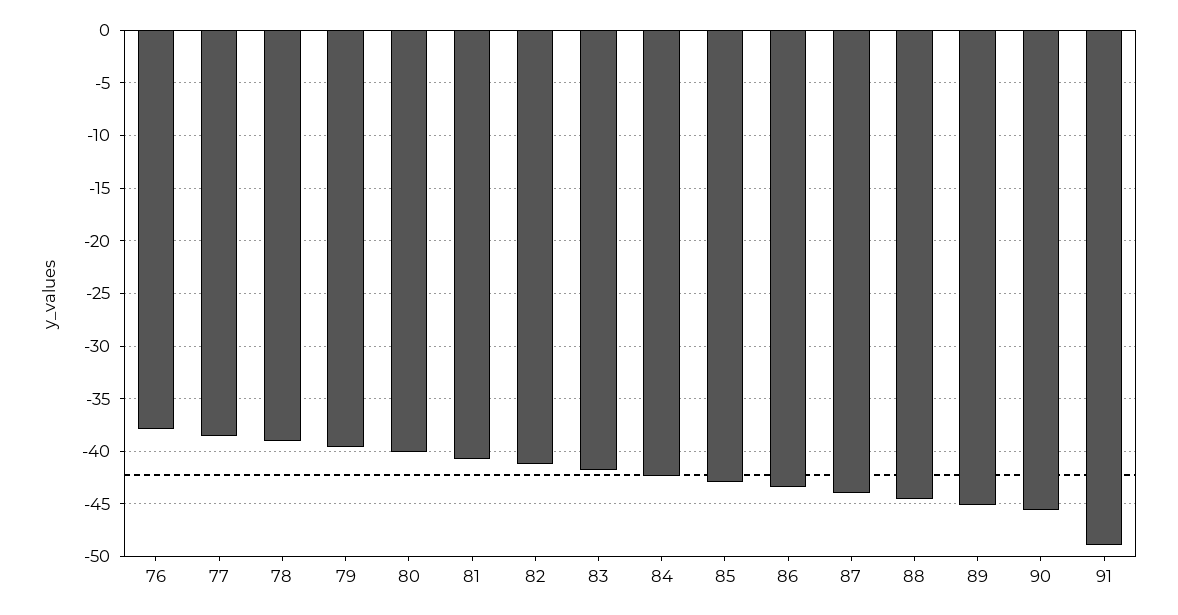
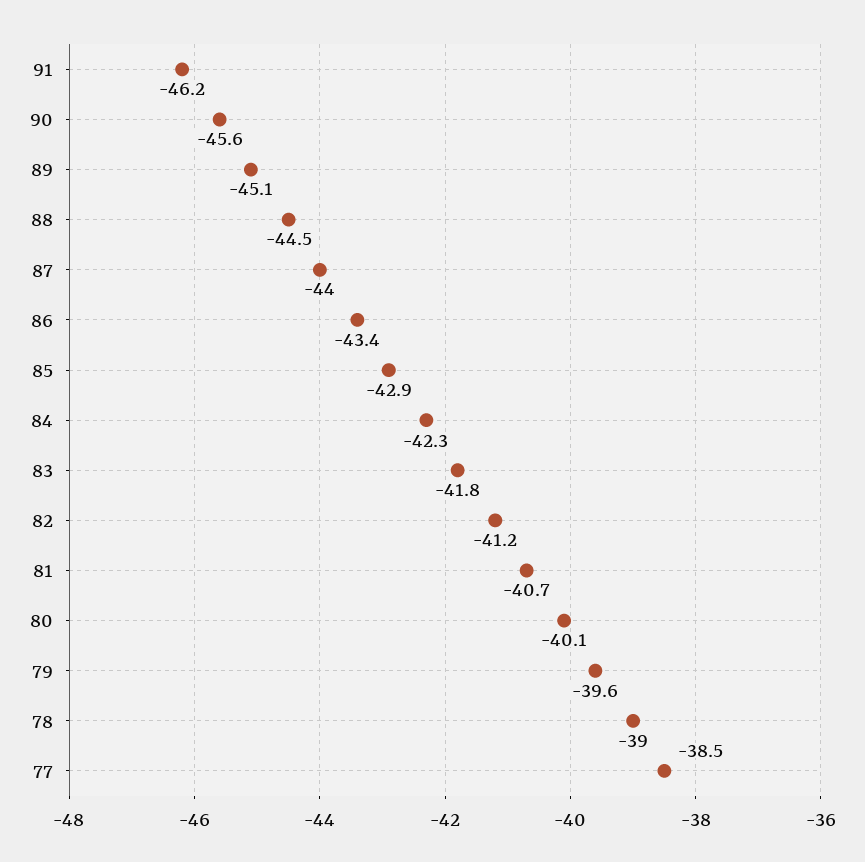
76: -38 -> none
91: -49 -> -46.2

